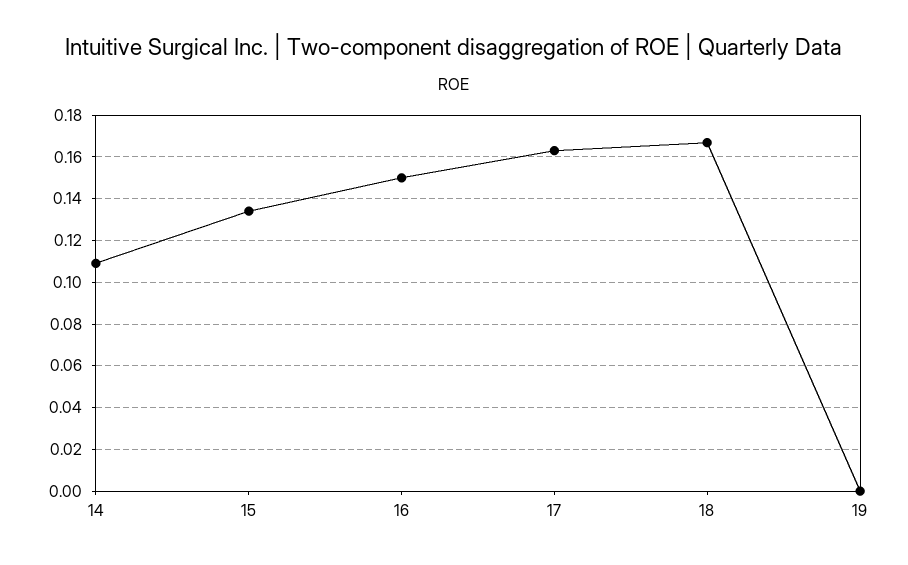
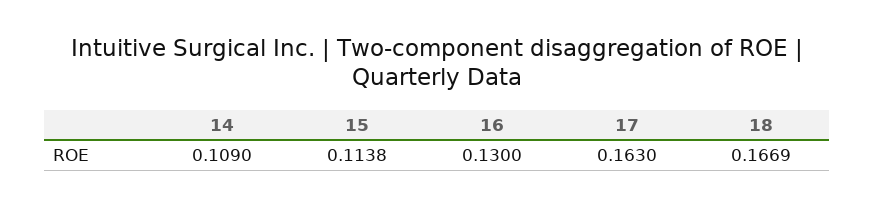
15: 0.135 -> 0.1138
16: 0.15 -> 0.13
19: 0 -> none

